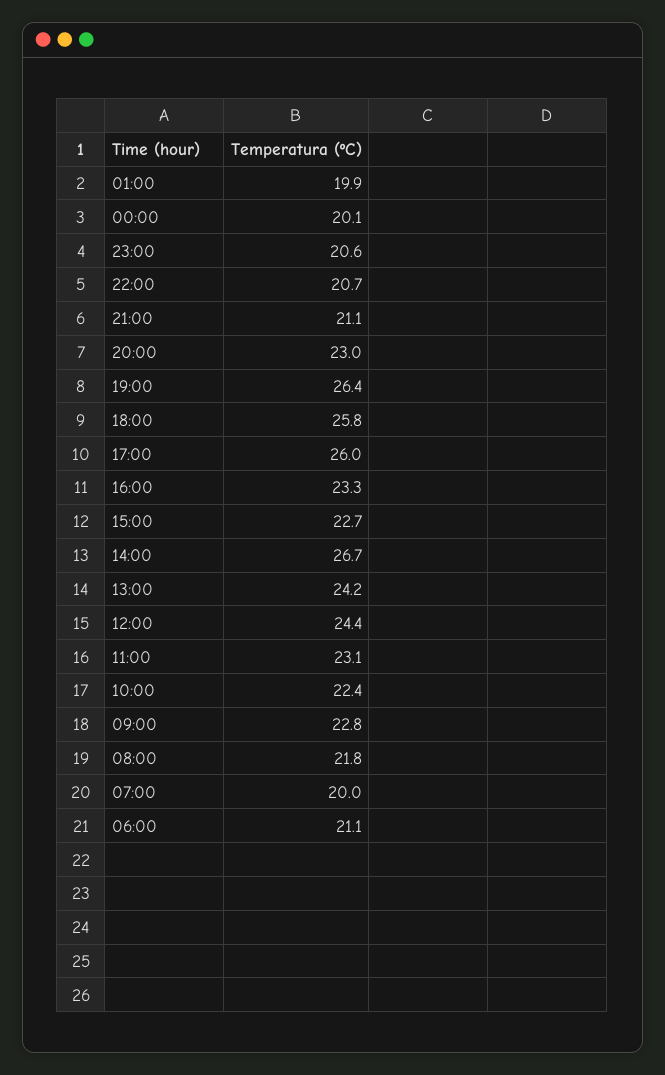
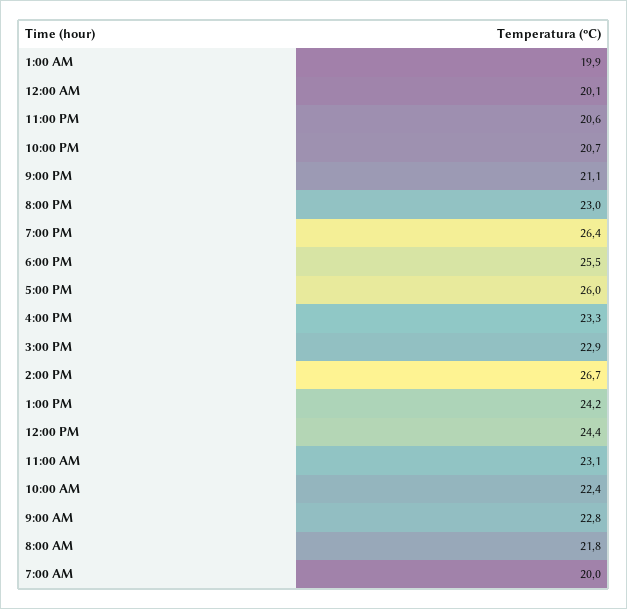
18:00: 25.8 -> 25.5
15:00: 22.7 -> 22.9
06:00: 21.1 -> none

